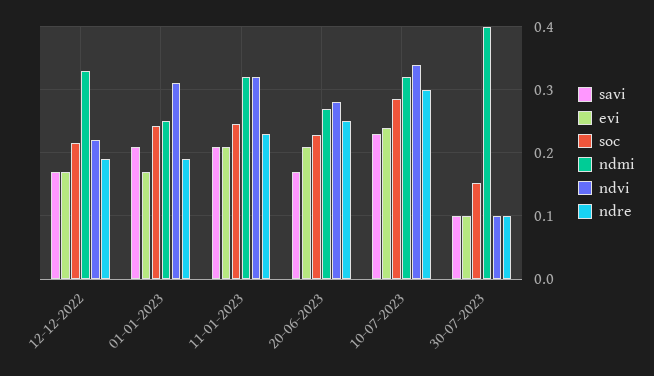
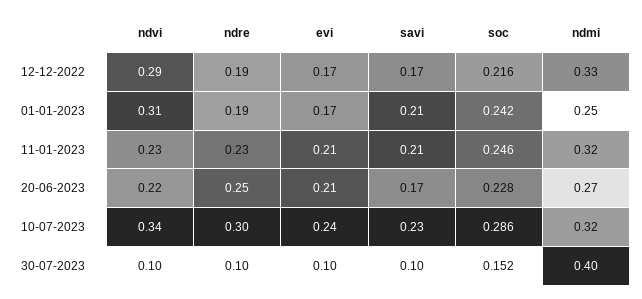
ndvi, 12-12-2022: 0.22 -> 0.29
ndvi, 11-01-2023: 0.32 -> 0.23
ndvi, 20-06-2023: 0.28 -> 0.22

